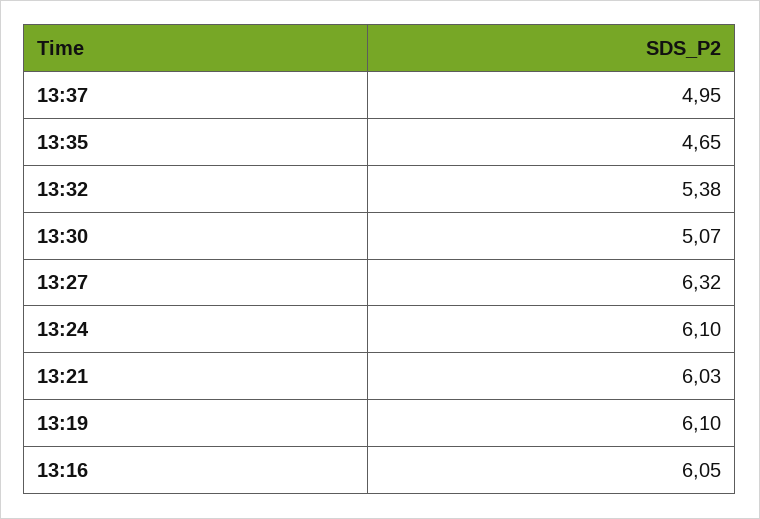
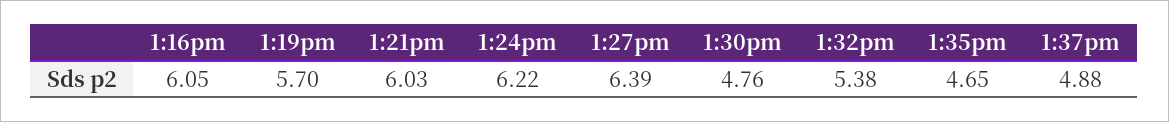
13:37: 4.95 -> 4.88
13:30: 5.07 -> 4.76
13:27: 6.32 -> 6.39
13:24: 6.1 -> 6.22
13:19: 6.1 -> 5.7

